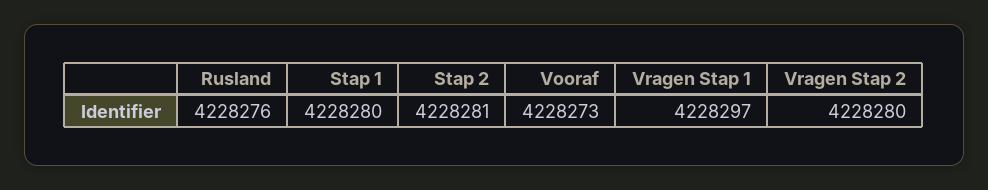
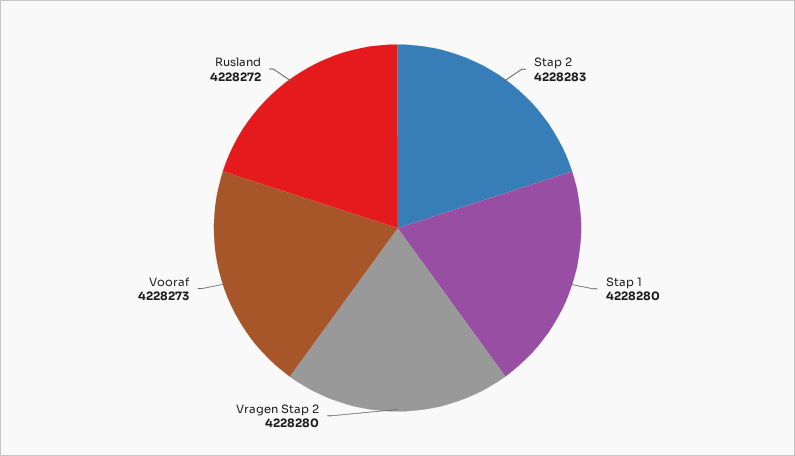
Rusland: 4228276 -> 4228272
Stap 2: 4228281 -> 4228283
Vragen Stap 1: 4228297 -> none

